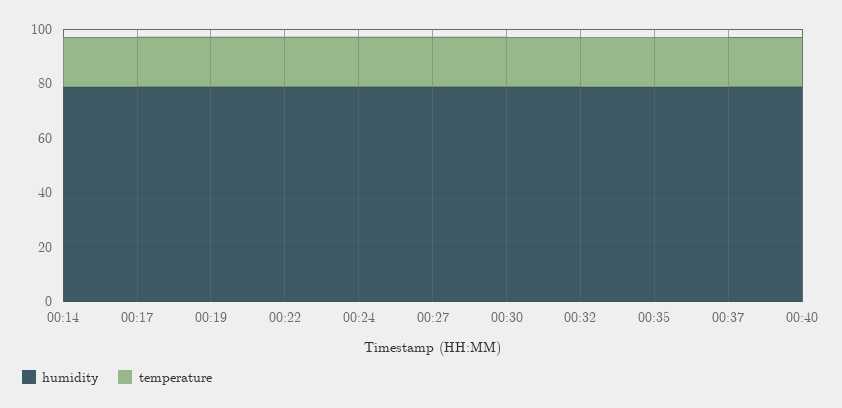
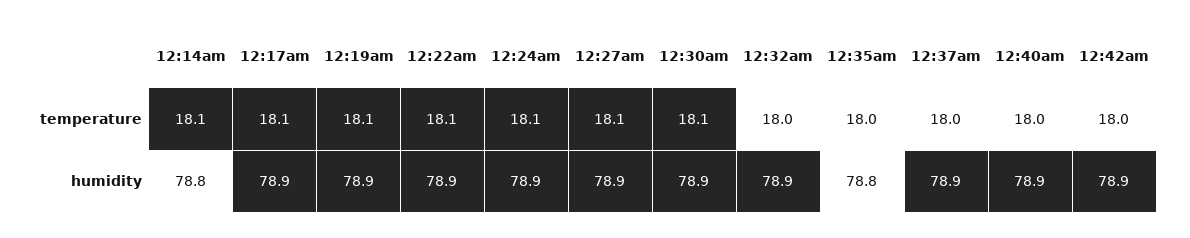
temperature, 12:42am: none -> 18
humidity, 12:42am: none -> 78.9

